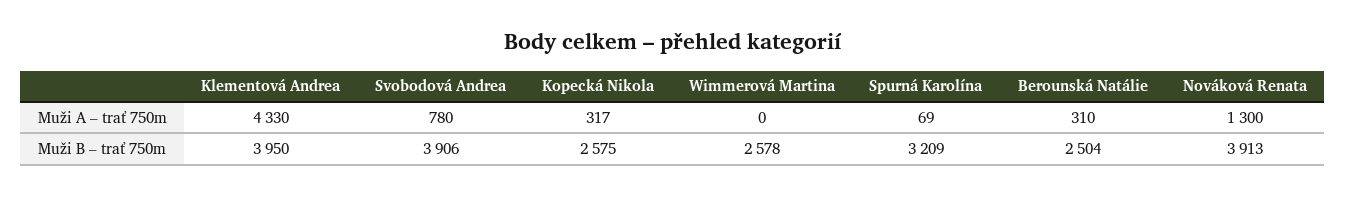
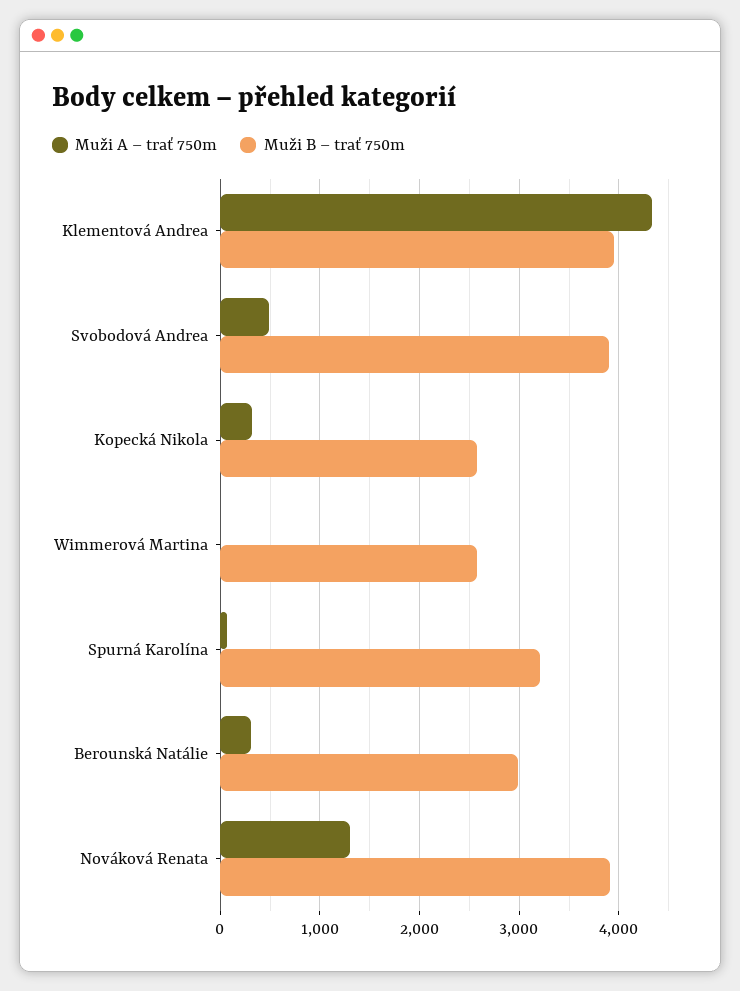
Muži A – trať 750m, Svobodová Andrea: 780 -> 500
Muži B – trať 750m, Berounská Natálie: 2504 -> 3000

